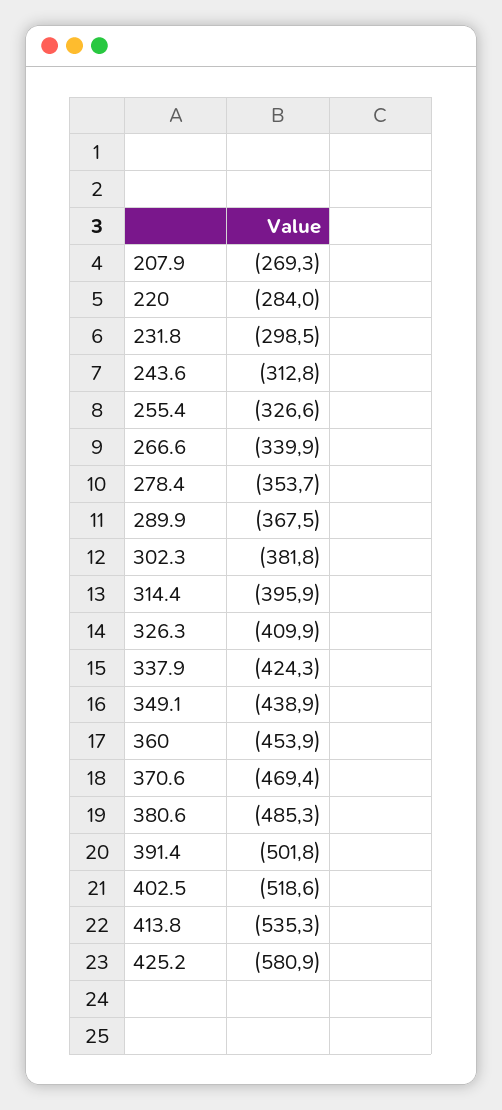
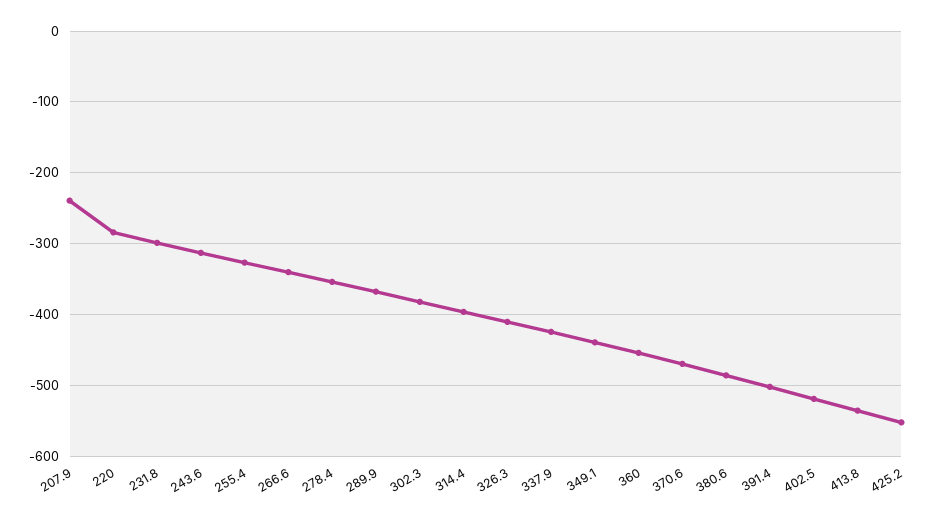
207.9: -269.3 -> -240
425.2: -580.9 -> -550

